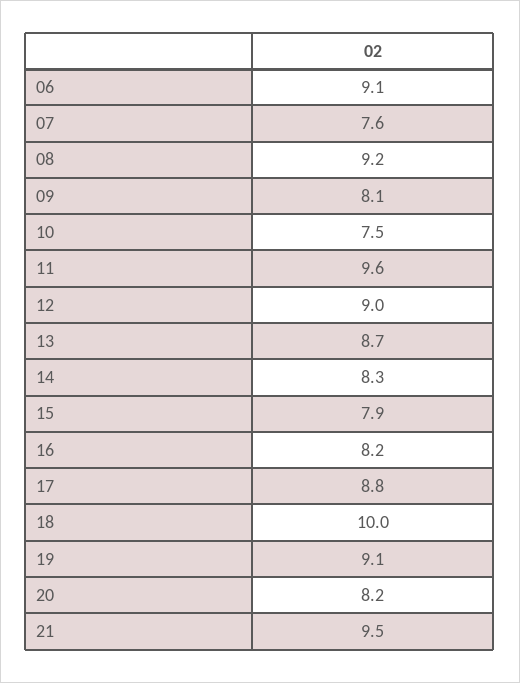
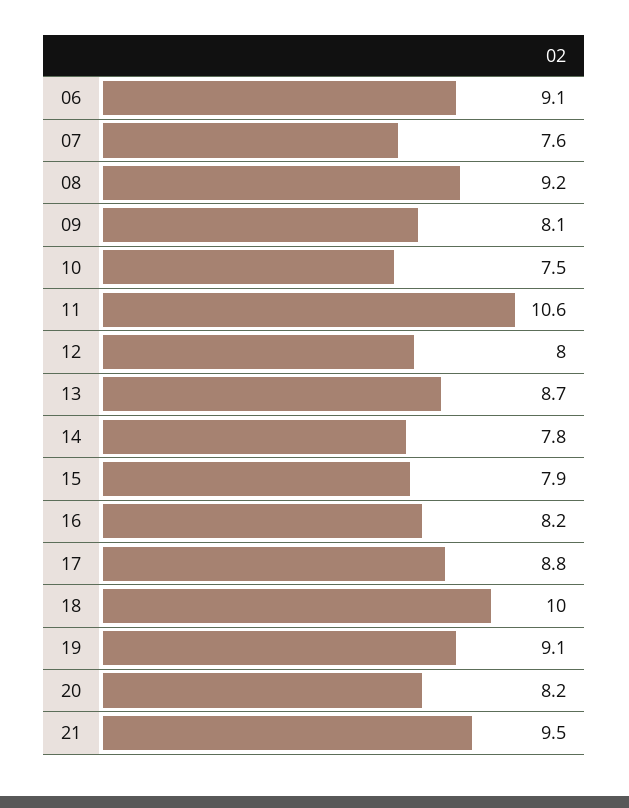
11: 9.6 -> 10.6
12: 9 -> 8
14: 8.3 -> 7.8

